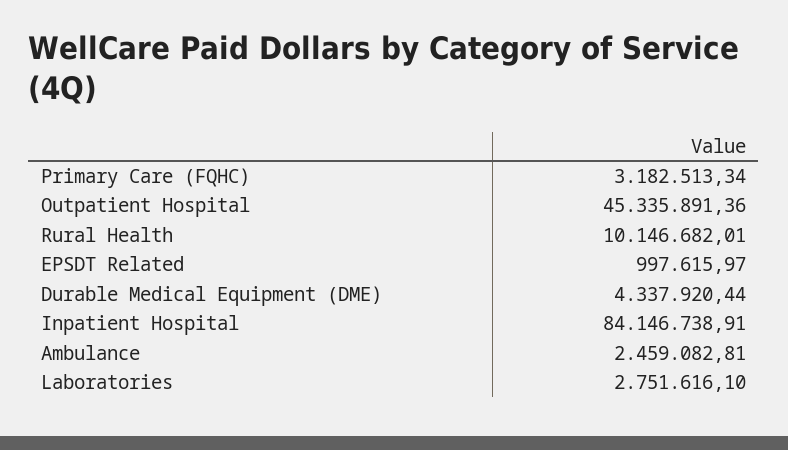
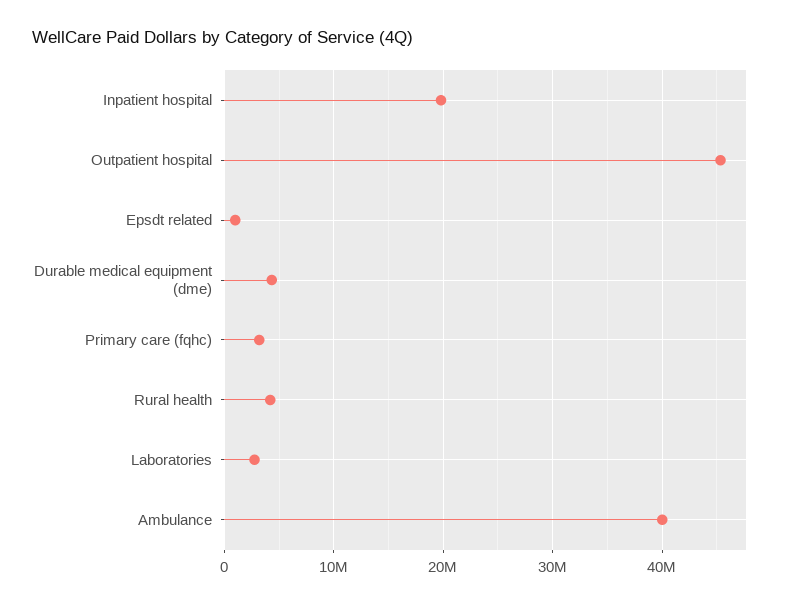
Rural Health: 10146682.01 -> 4000000
Inpatient Hospital: 84146738.91 -> 20000000
Ambulance: 2459082.81 -> 40000000

